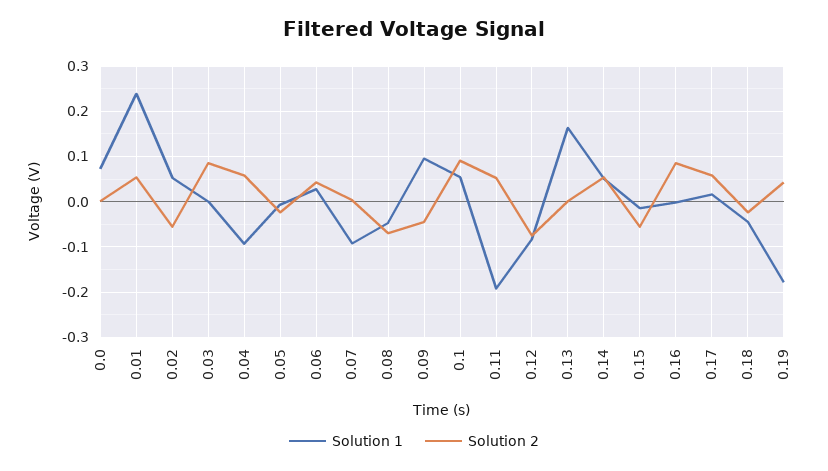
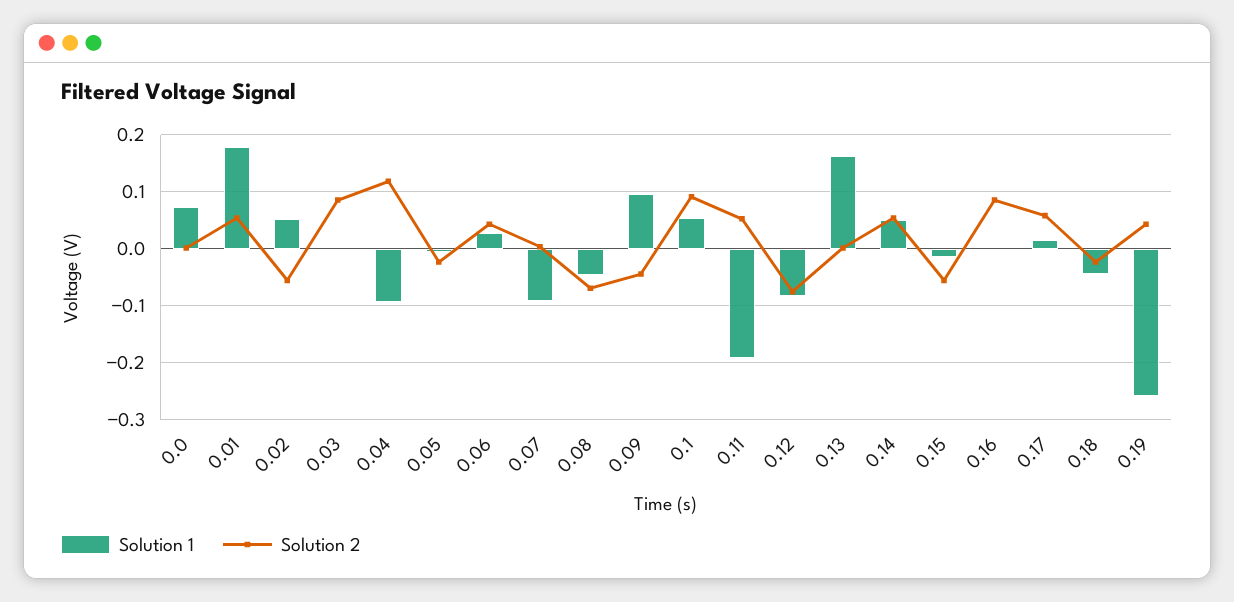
Solution 1, 0.01: 0.24 -> 0.18
Solution 2, 0.04: 0.06 -> 0.12
Solution 1, 0.19: -0.18 -> -0.26

